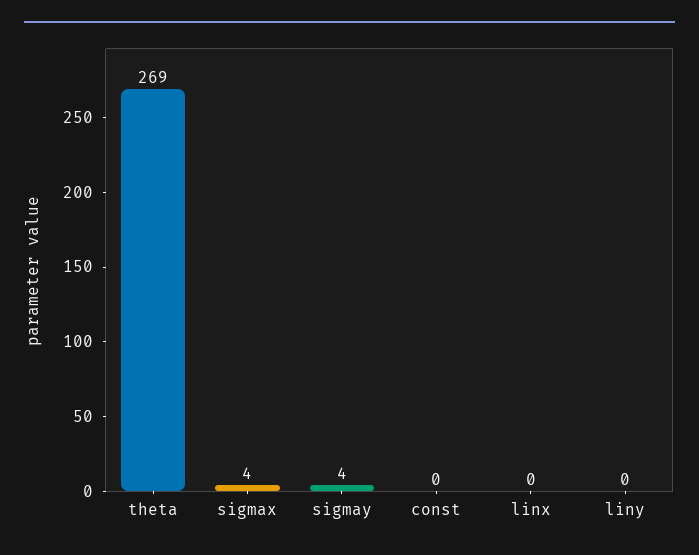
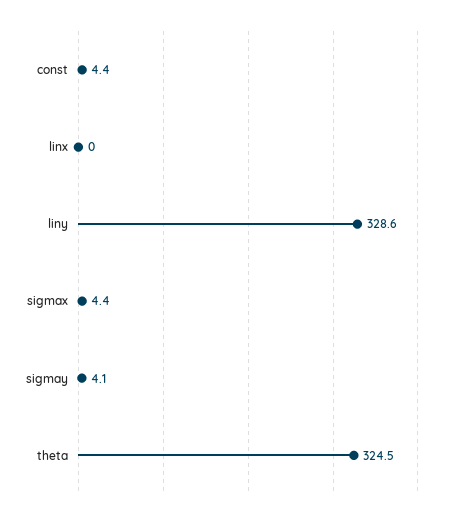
theta: 269 -> 324.5
const: 0 -> 4.4
liny: 0 -> 328.6

